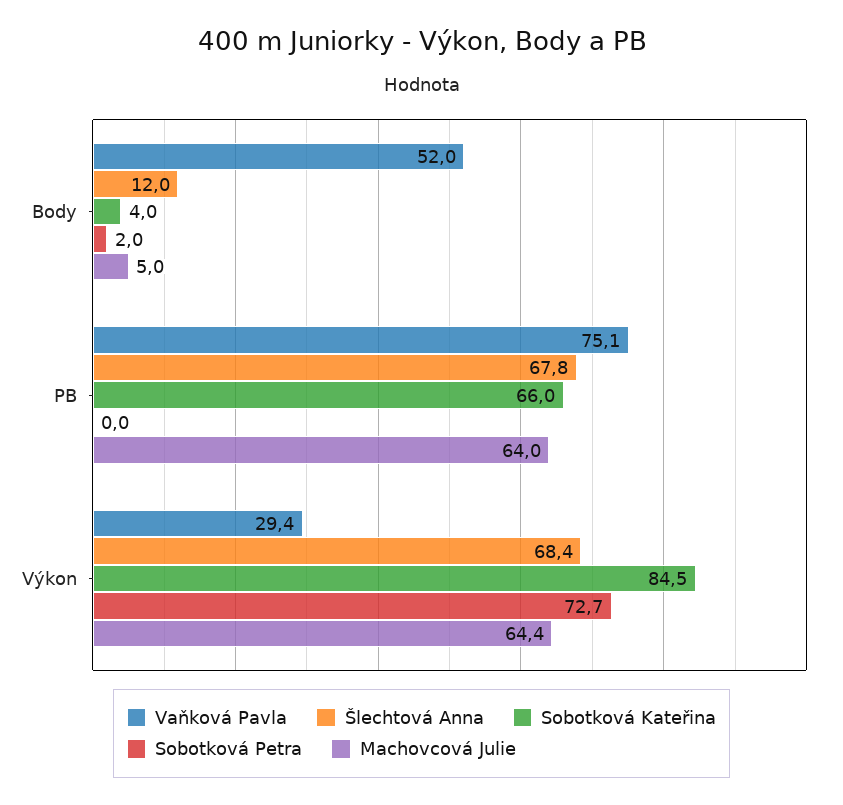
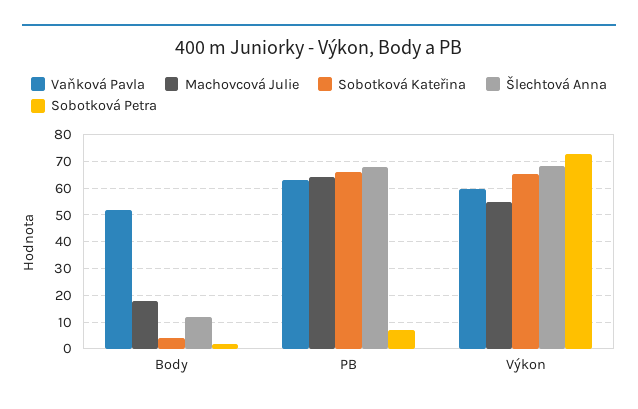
Machovcová Julie, Body: 5 -> 17.5
Vaňková Pavla, PB: 75.1 -> 62.5
Sobotková Petra, PB: 0 -> 7.5
Vaňková Pavla, Výkon: 29.4 -> 60
Sobotková Kateřina, Výkon: 84.5 -> 65
Machovcová Julie, Výkon: 64.4 -> 55

